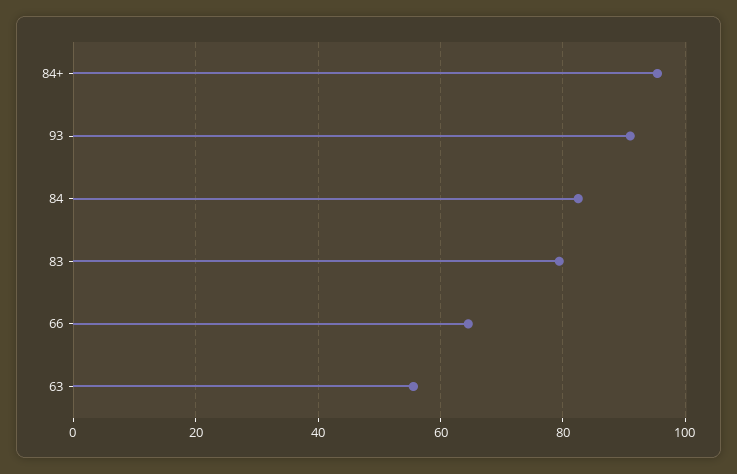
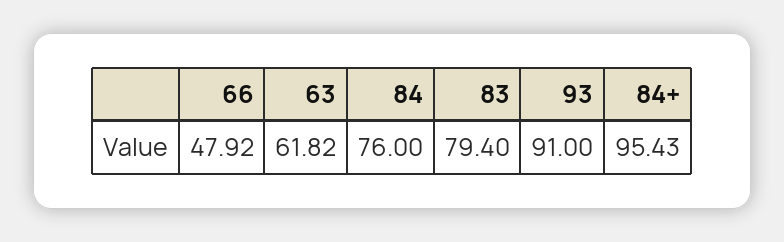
84: 82 -> 76
66: 64 -> 47.92
63: 56 -> 61.82

